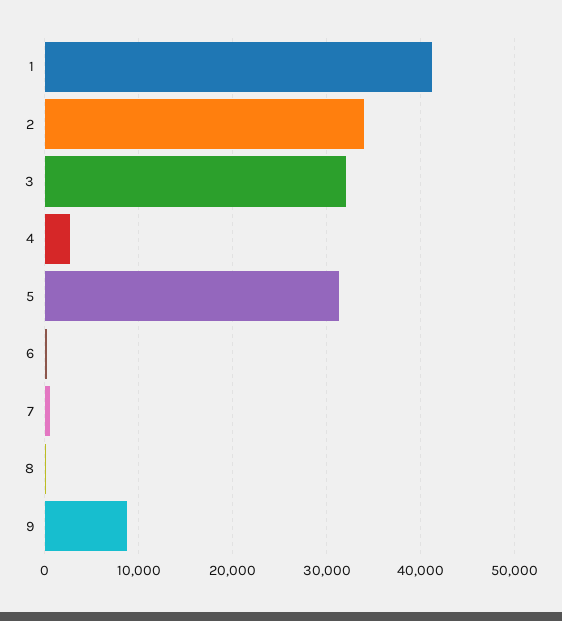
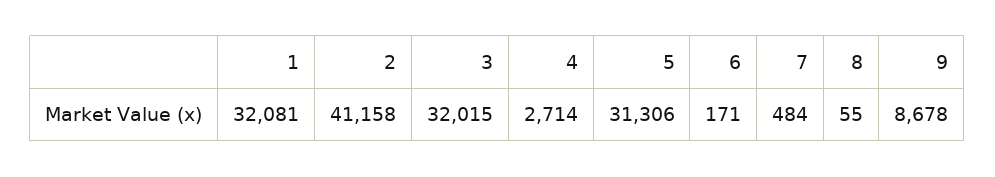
1: 41000 -> 32081
2: 34000 -> 41158

